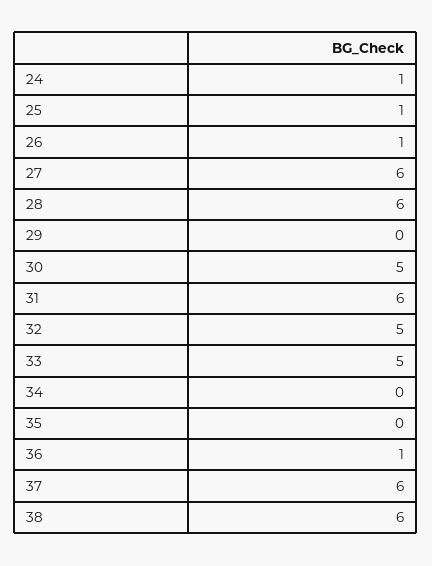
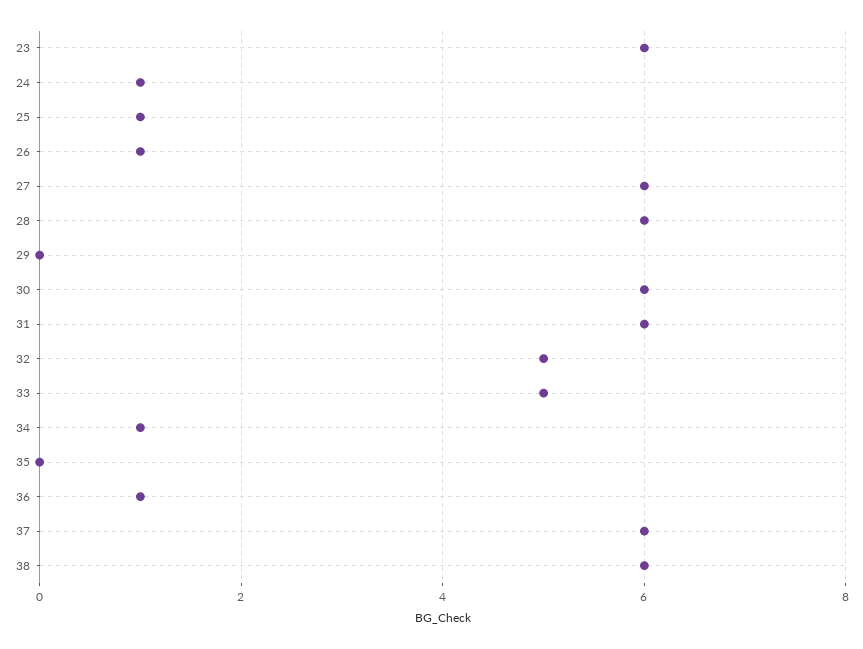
30: 5 -> 6
34: 0 -> 1
23: none -> 6

